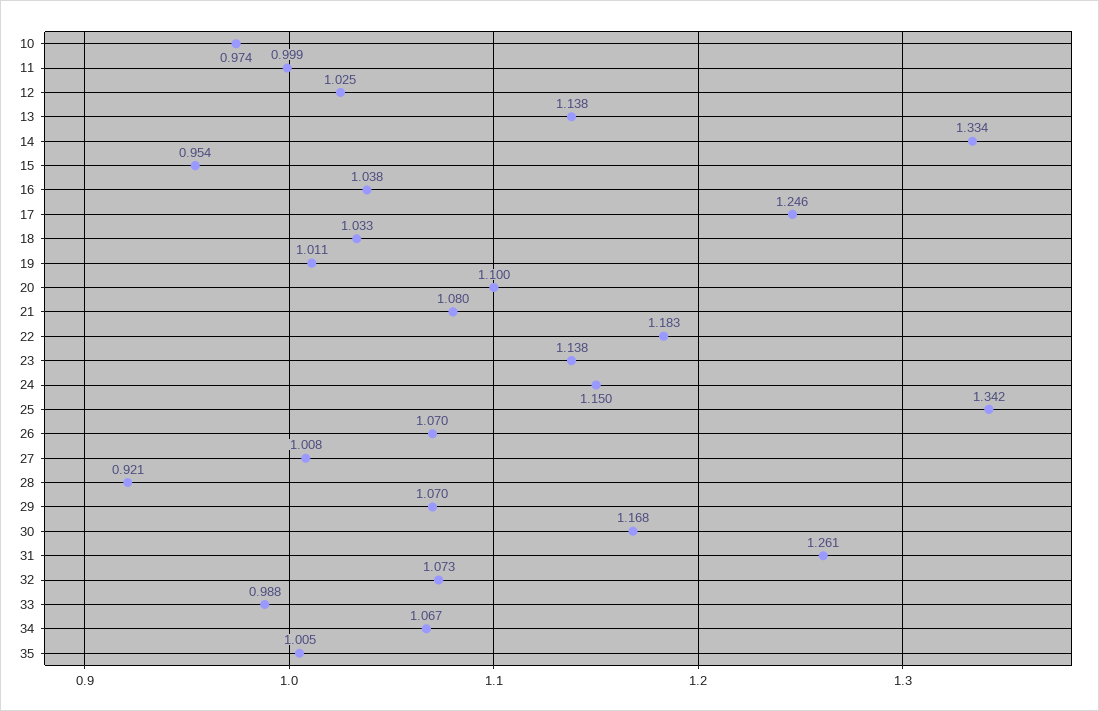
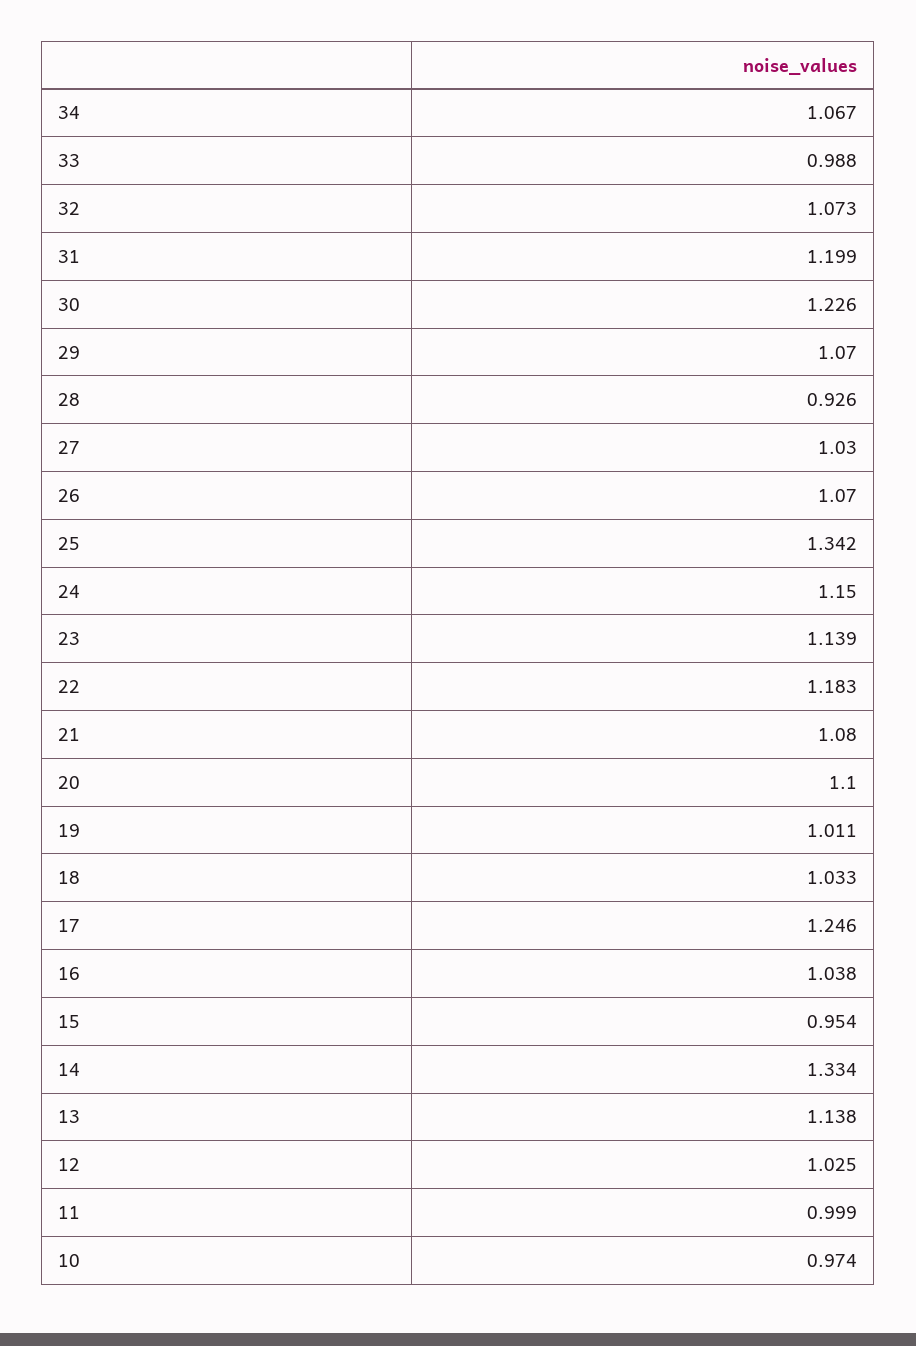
23: 1.138 -> 1.139
27: 1.008 -> 1.03
28: 0.921 -> 0.926
30: 1.168 -> 1.226
31: 1.261 -> 1.199
35: 1.005 -> none

